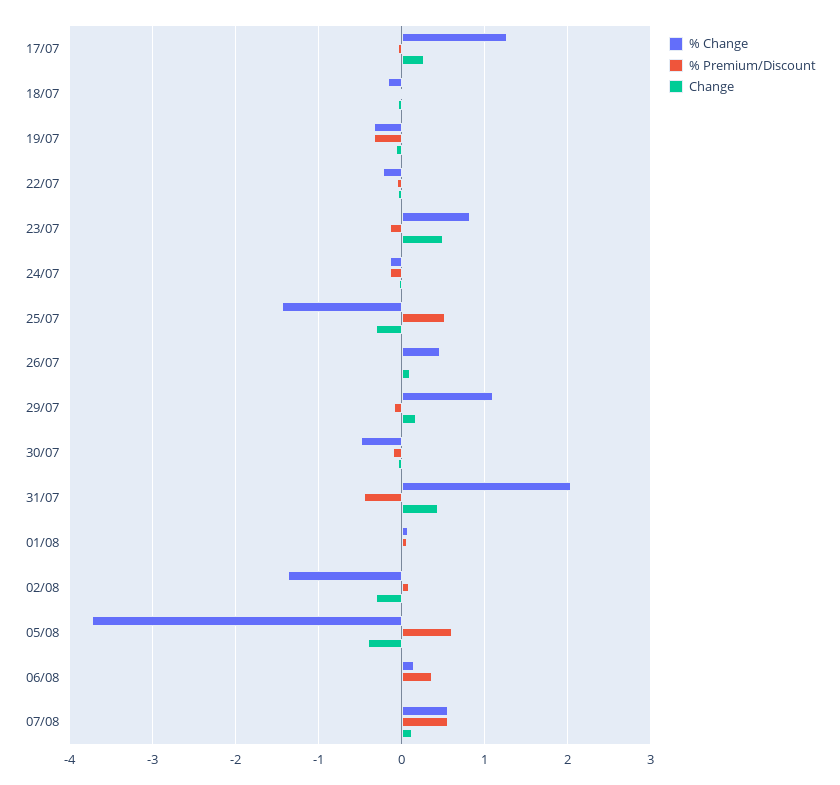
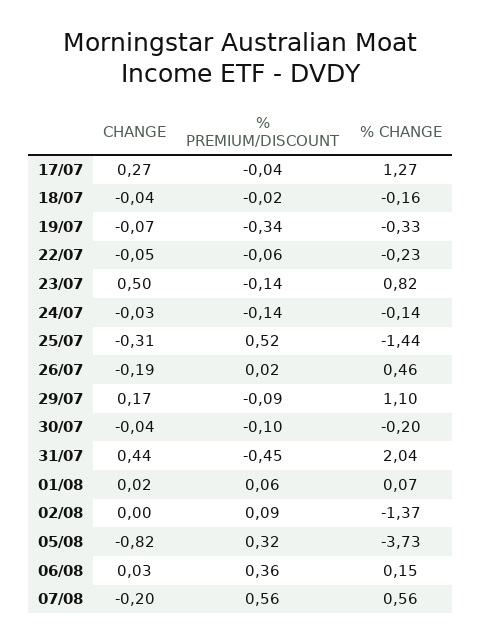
Change, 26/07: 0.1 -> -0.19
% Change, 30/07: -0.5 -> -0.2
Change, 02/08: -0.3 -> 0
% Premium/Discount, 05/08: 0.6 -> 0.32
Change, 05/08: -0.4 -> -0.82
Change, 07/08: 0.1 -> -0.2

